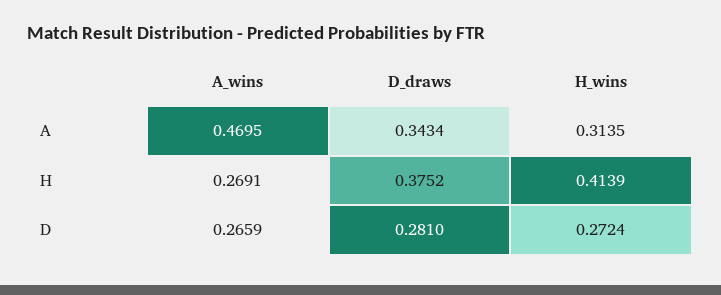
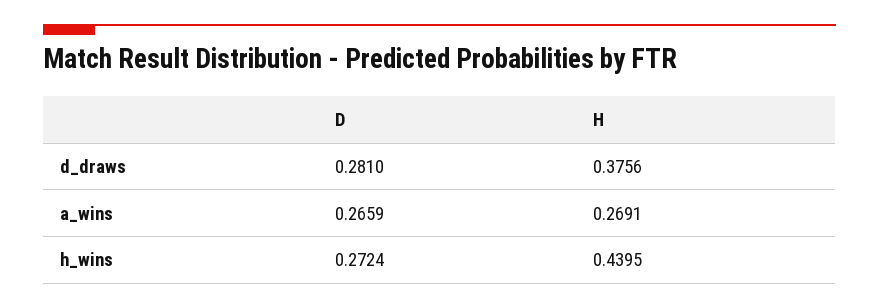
A_wins, A: 0.4695 -> none
D_draws, A: 0.3434 -> none
H_wins, A: 0.3135 -> none
D_draws, H: 0.3752 -> 0.3756
H_wins, H: 0.4139 -> 0.4395

